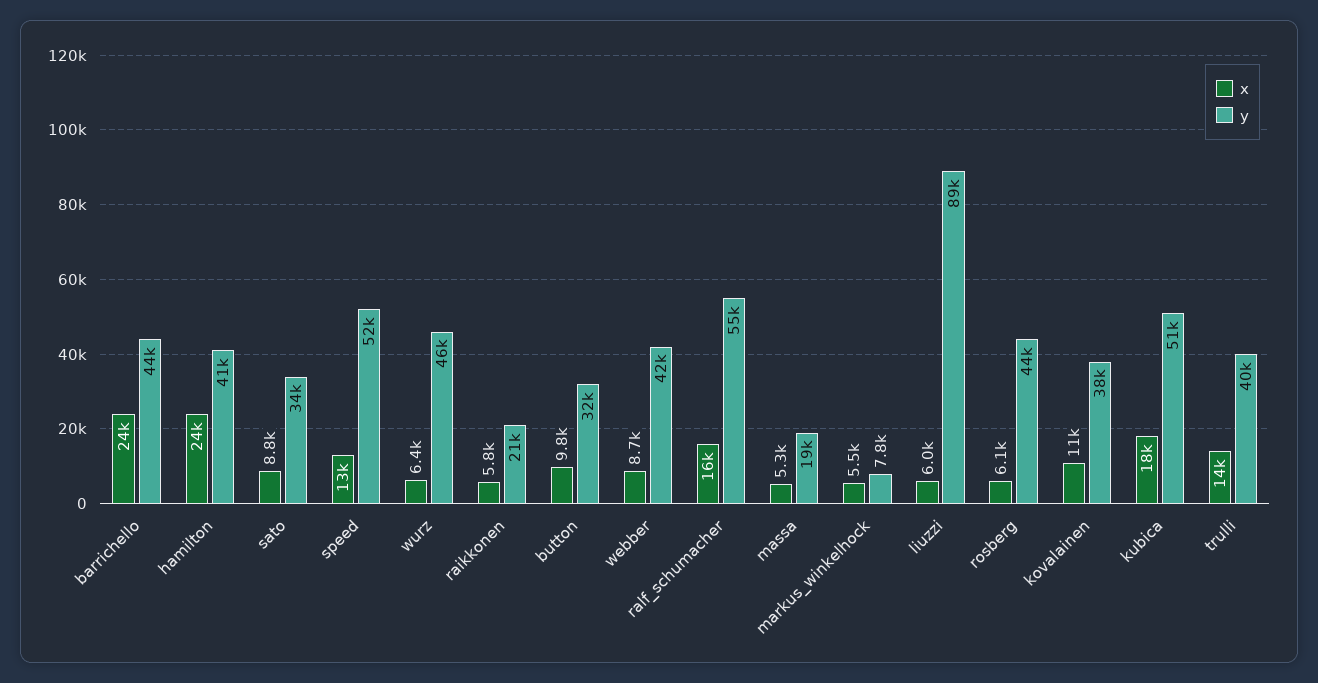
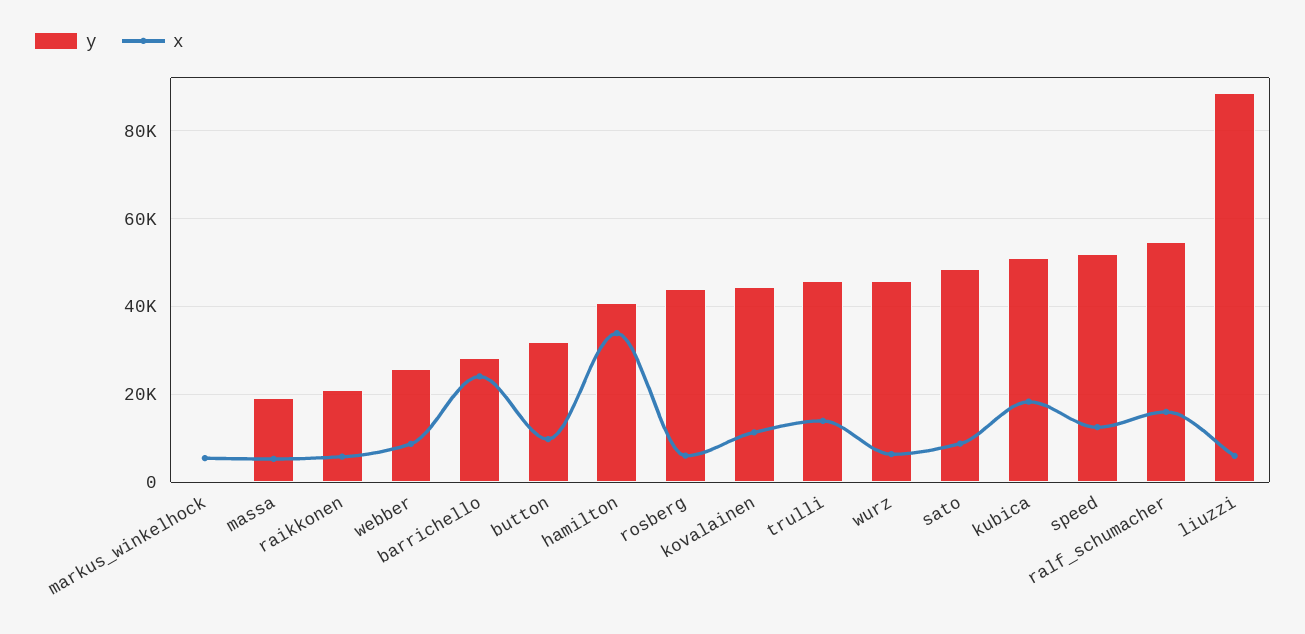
y, barrichello: 44000 -> 28000
x, hamilton: 24000 -> 34000
y, sato: 34000 -> 48000
y, webber: 42000 -> 26000
y, markus_winkelhock: 7800 -> 0
y, kovalainen: 38000 -> 44000
y, trulli: 40000 -> 46000

